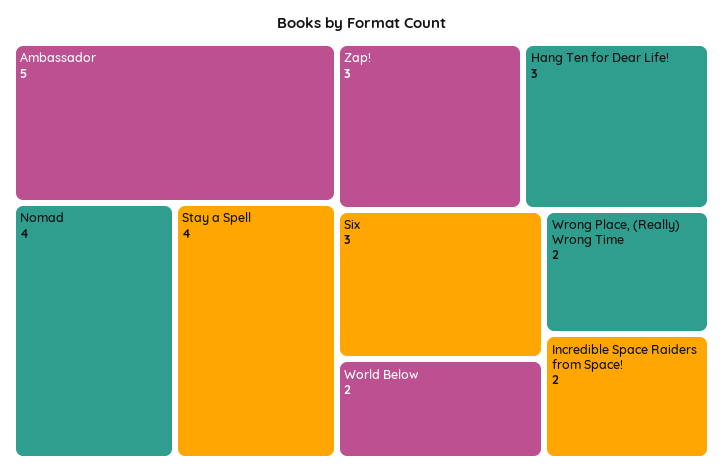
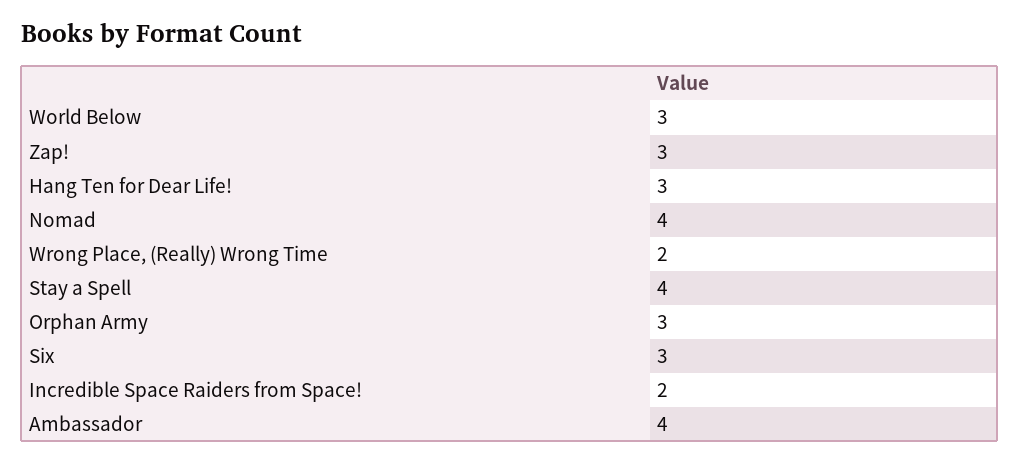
Ambassador: 5 -> 4
World Below: 2 -> 3
Orphan Army: none -> 3

